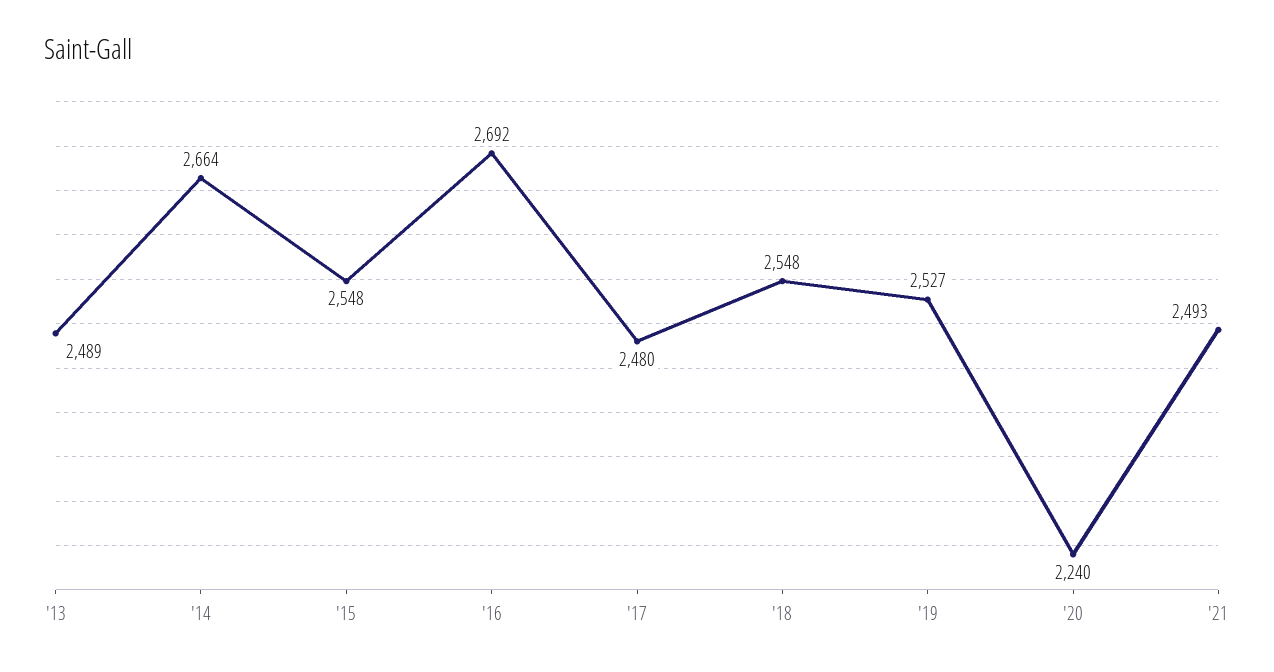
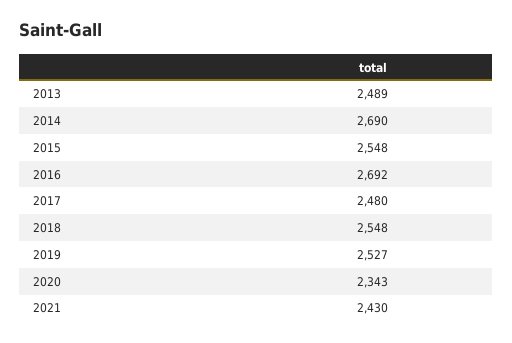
'14: 2664 -> 2690
'20: 2240 -> 2343
'21: 2493 -> 2430

